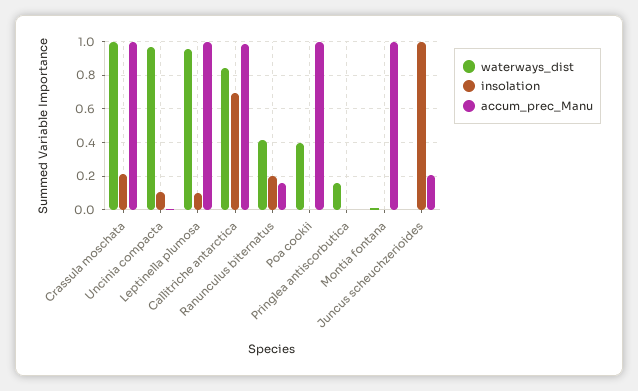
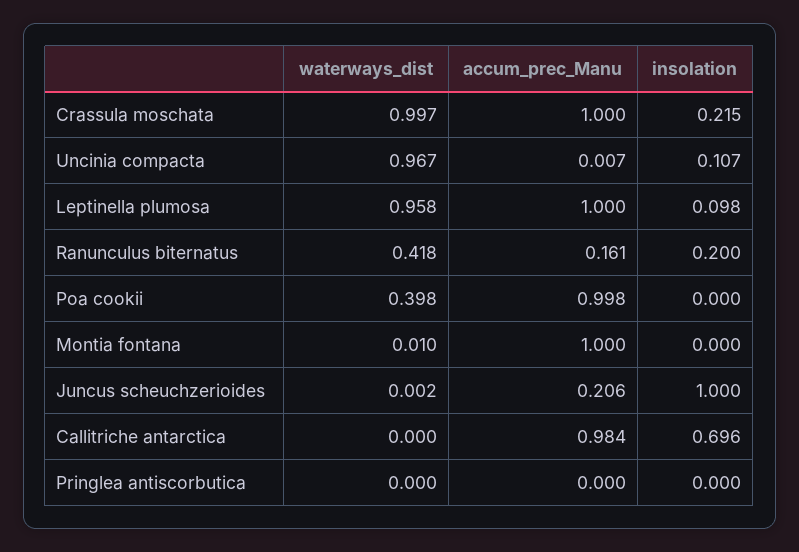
waterways_dist, Callitriche antarctica: 0.85 -> 0
waterways_dist, Pringlea antiscorbutica: 0.15 -> 0

